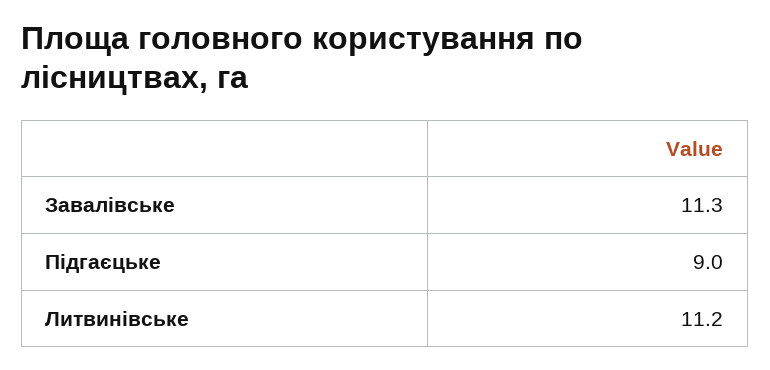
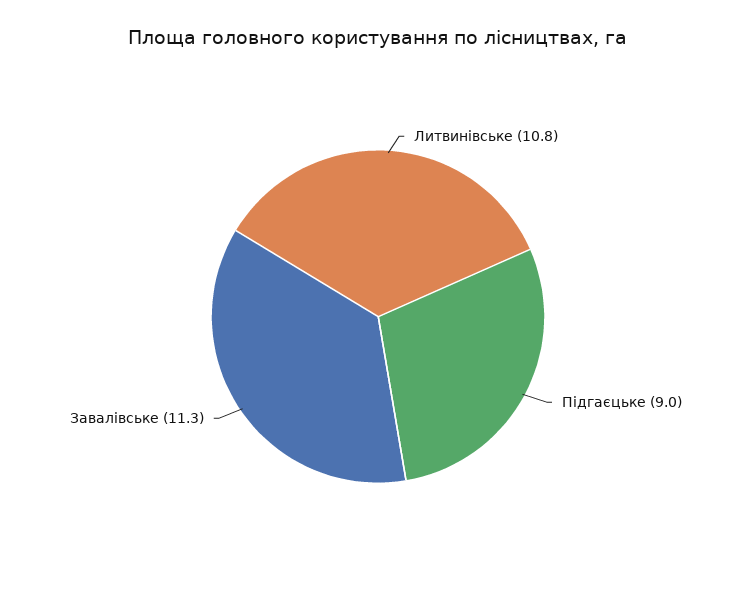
Литвинівське: 11.2 -> 10.8

